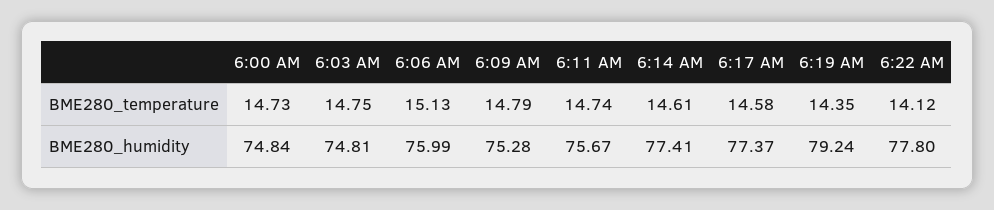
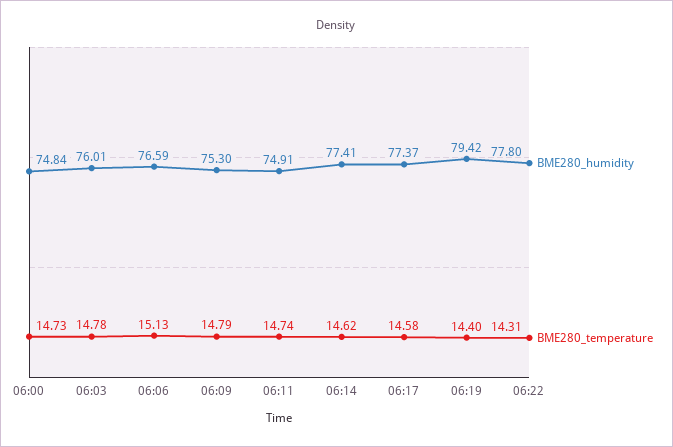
BME280_temperature, 6:03 AM: 14.75 -> 14.78
BME280_temperature, 6:14 AM: 14.61 -> 14.62
BME280_temperature, 6:19 AM: 14.35 -> 14.4
BME280_temperature, 6:22 AM: 14.12 -> 14.31
BME280_humidity, 6:03 AM: 74.81 -> 76.01
BME280_humidity, 6:06 AM: 75.99 -> 76.59
BME280_humidity, 6:09 AM: 75.28 -> 75.3
BME280_humidity, 6:11 AM: 75.67 -> 74.91
BME280_humidity, 6:19 AM: 79.24 -> 79.42

